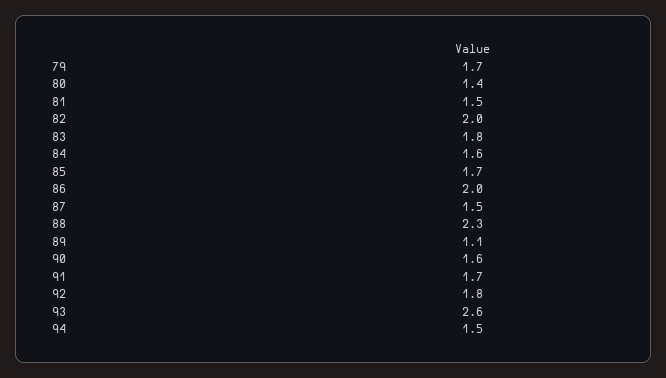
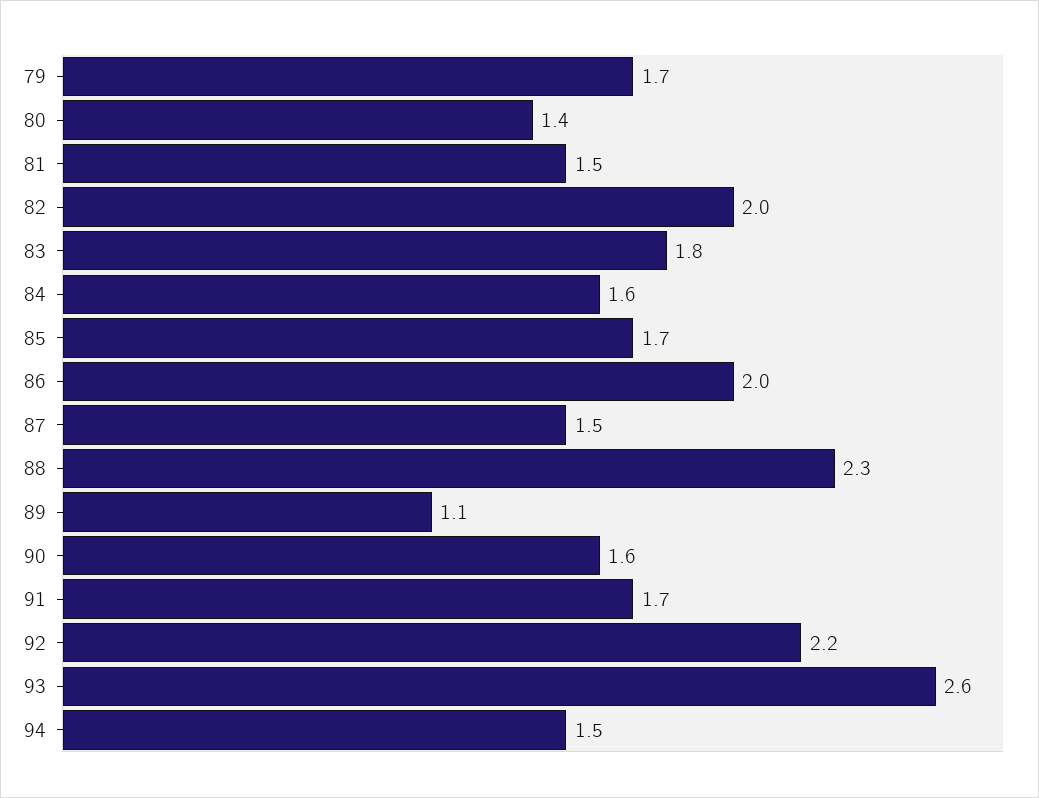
92: 1.8 -> 2.2

